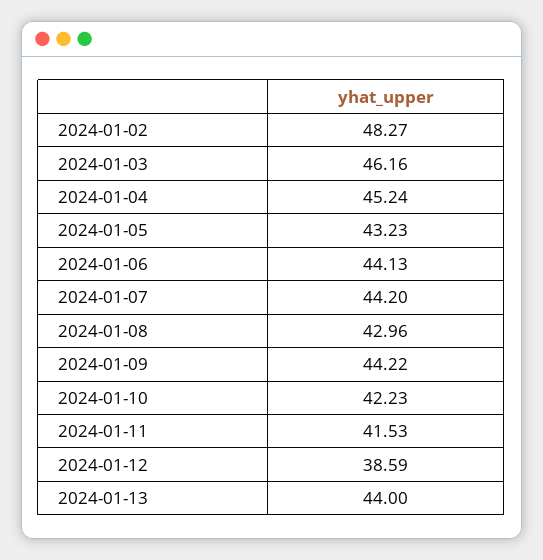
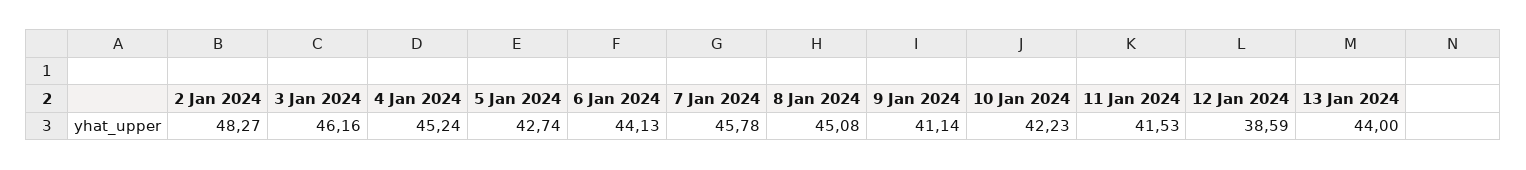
2024-01-05: 43.23 -> 42.74
2024-01-07: 44.2 -> 45.78
2024-01-08: 42.96 -> 45.08
2024-01-09: 44.22 -> 41.14

